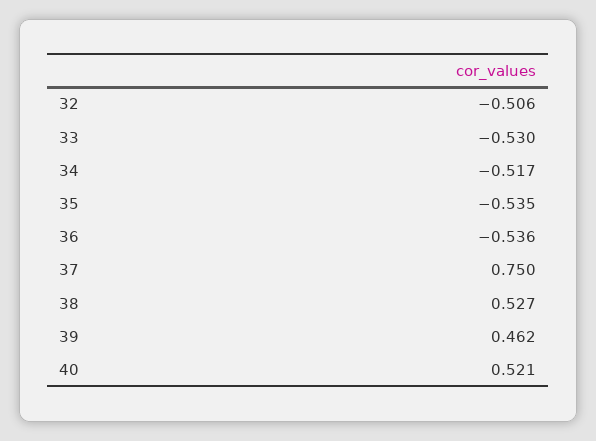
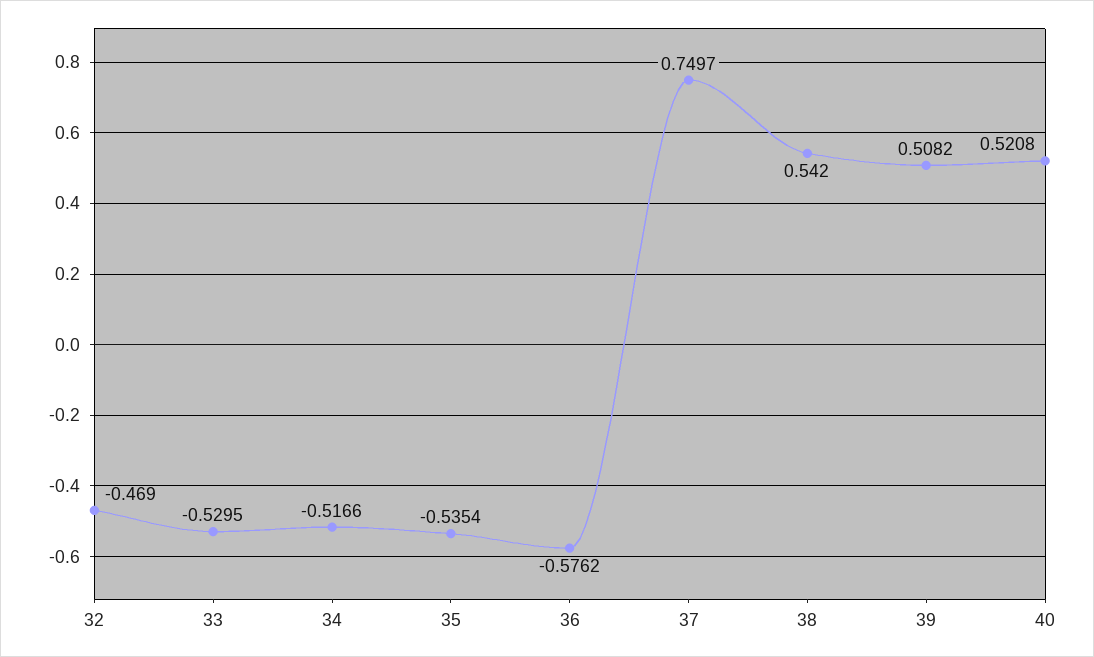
32: -0.506 -> -0.469
36: -0.536 -> -0.5762
38: 0.527 -> 0.542
39: 0.462 -> 0.5082

